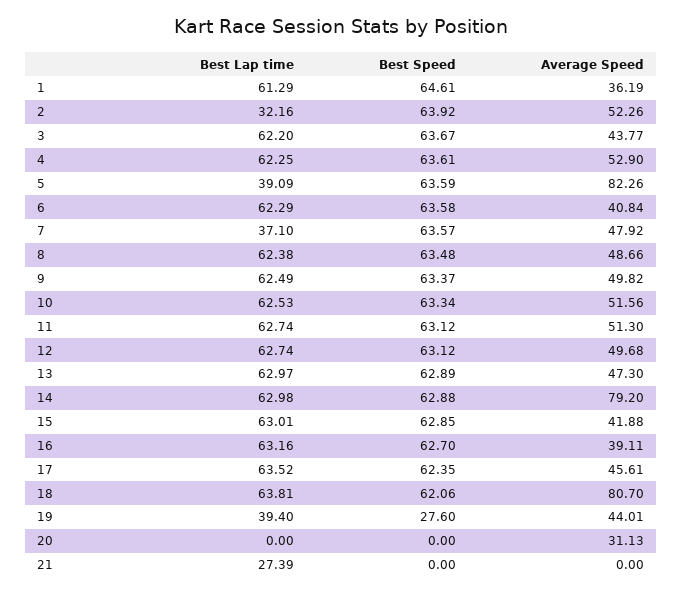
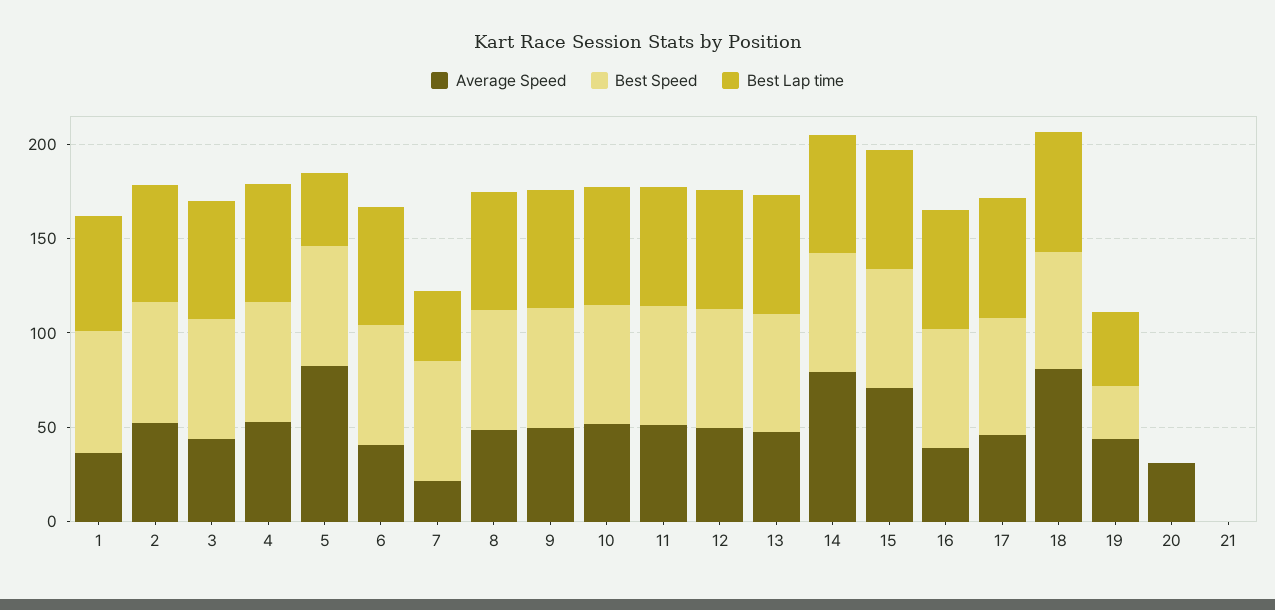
Best Lap time, 2: 32.16 -> 60
Average Speed, 7: 47.92 -> 20
Average Speed, 15: 41.88 -> 70
Best Lap time, 21: 27.39 -> 0

